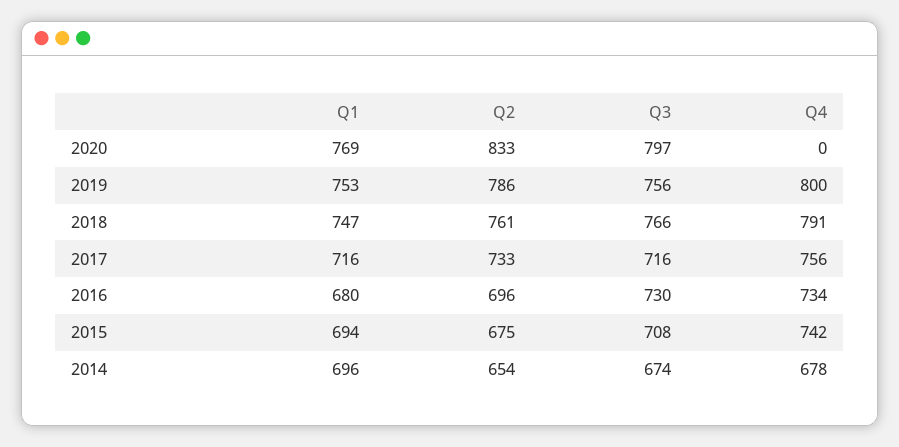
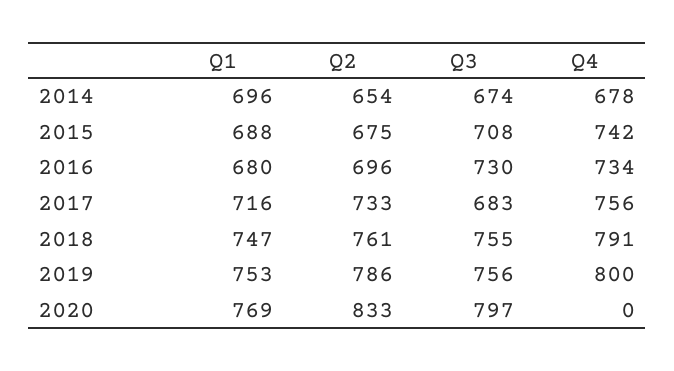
Q3, 2018: 766 -> 755
Q3, 2017: 716 -> 683
Q1, 2015: 694 -> 688

